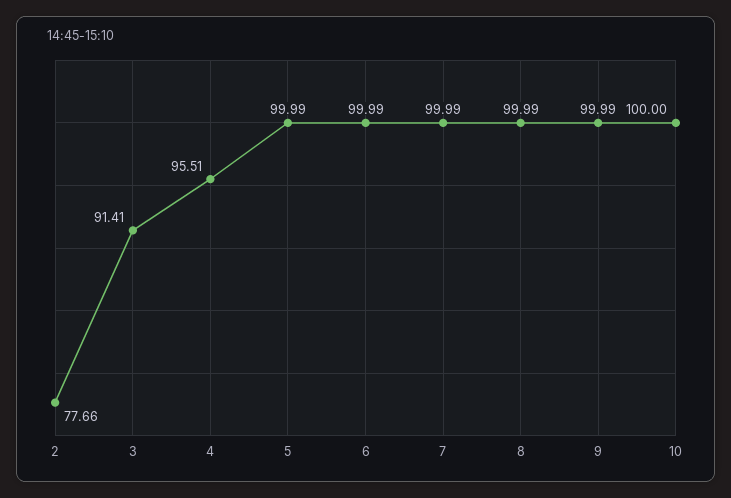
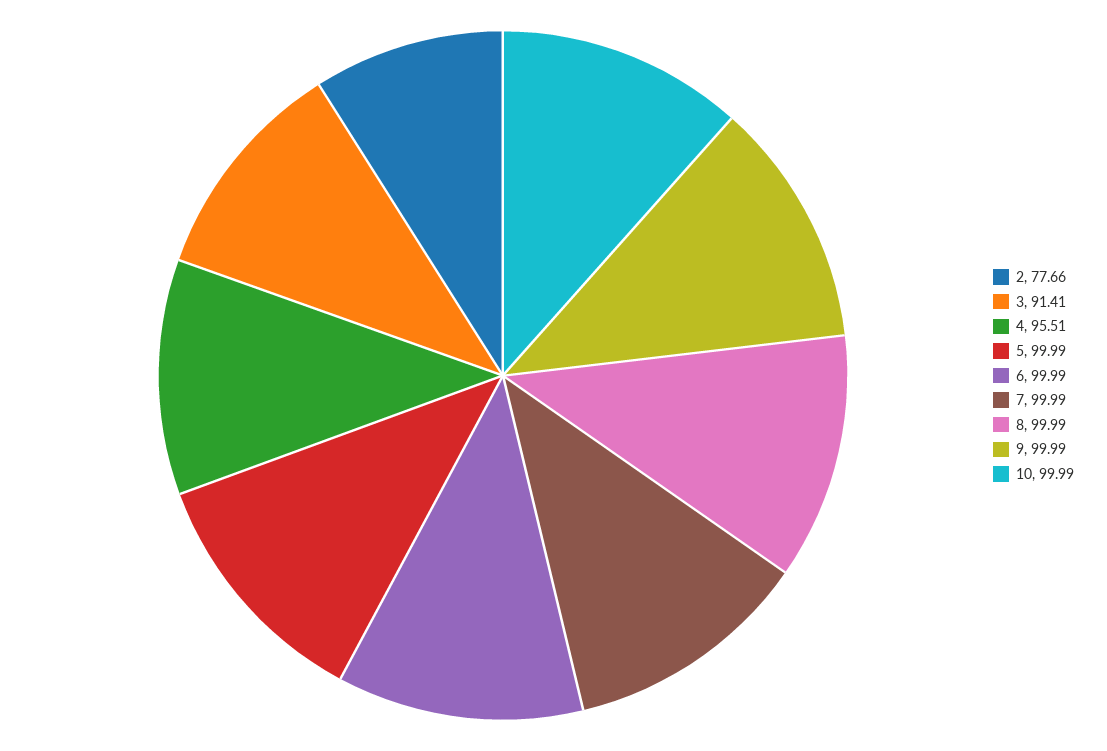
10: 100 -> 99.99

